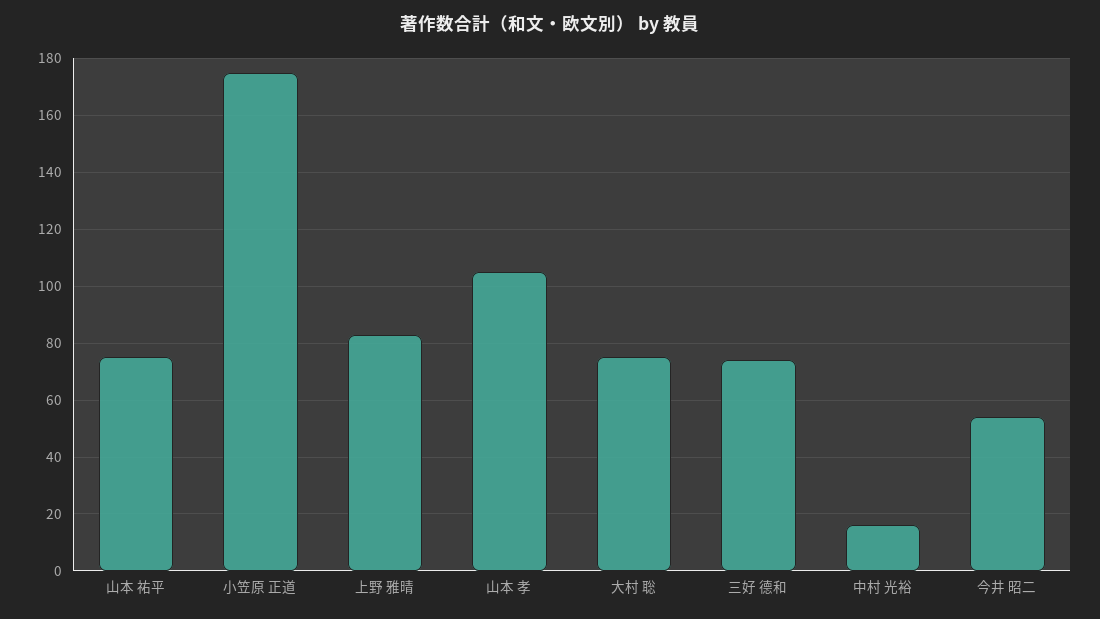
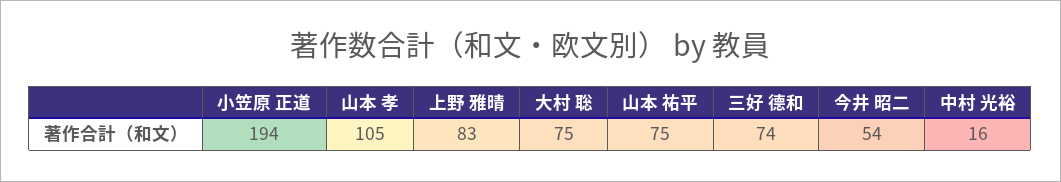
小笠原 正道: 175 -> 194

